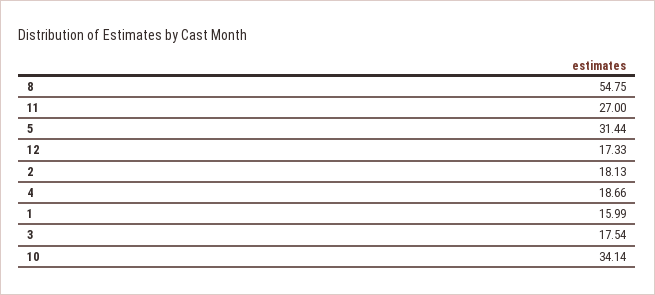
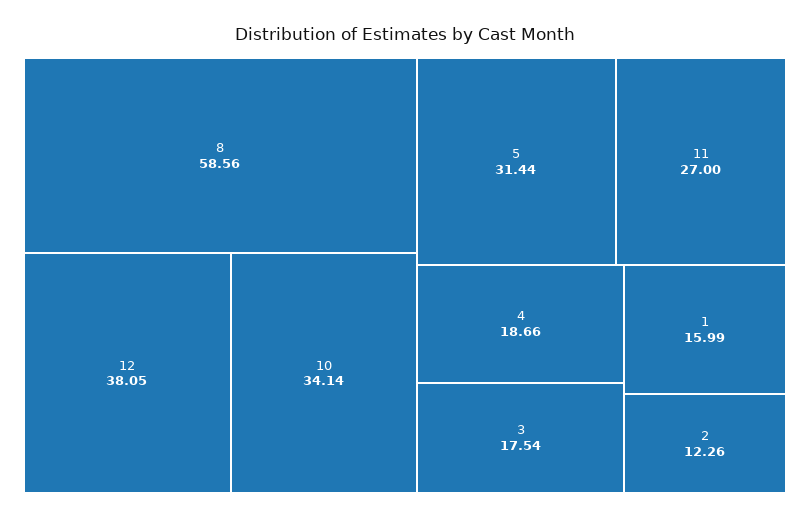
8: 54.75 -> 58.56
12: 17.33 -> 38.05
2: 18.13 -> 12.26

